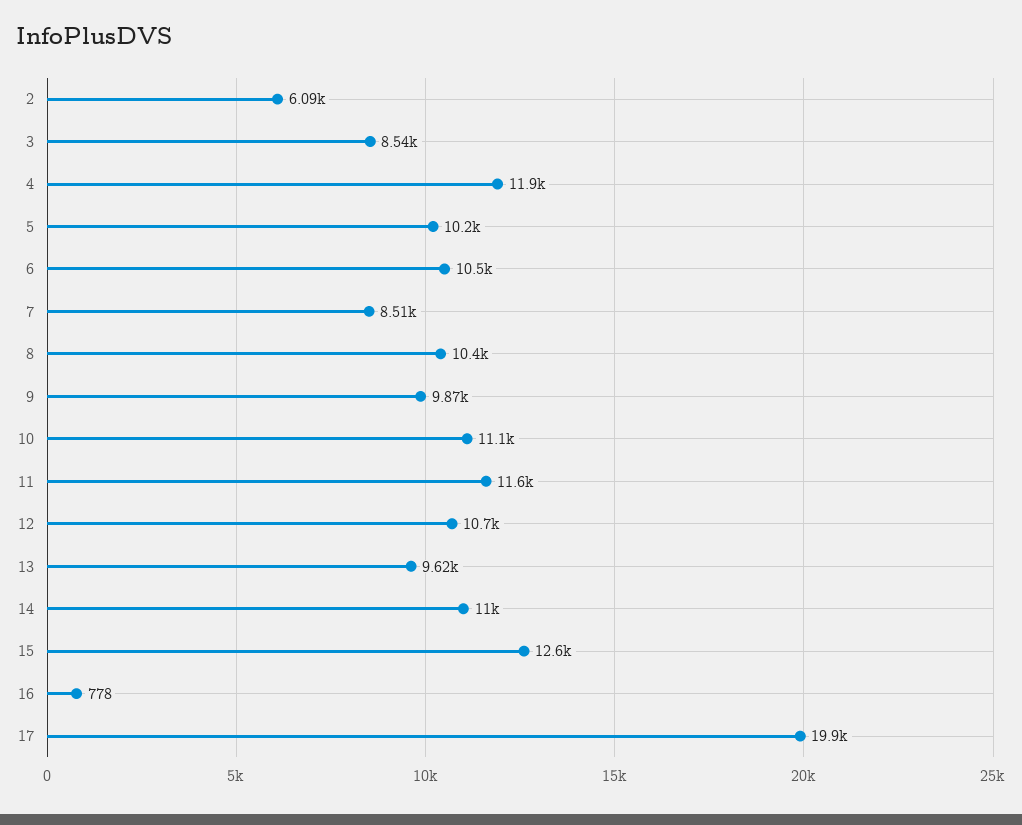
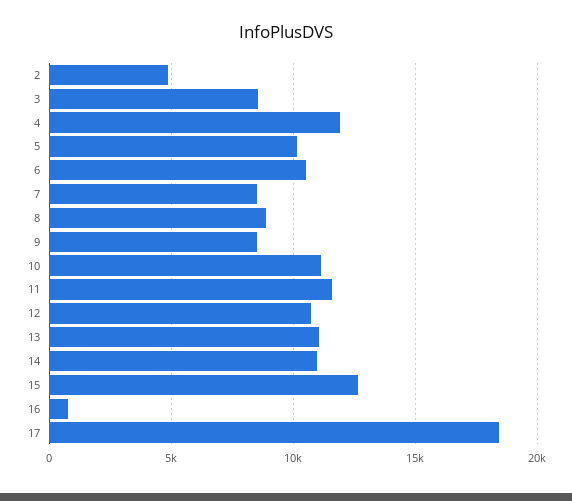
2: 6090 -> 5000
8: 10400 -> 9000
9: 9870 -> 8500
13: 9620 -> 11000
17: 19900 -> 18500

